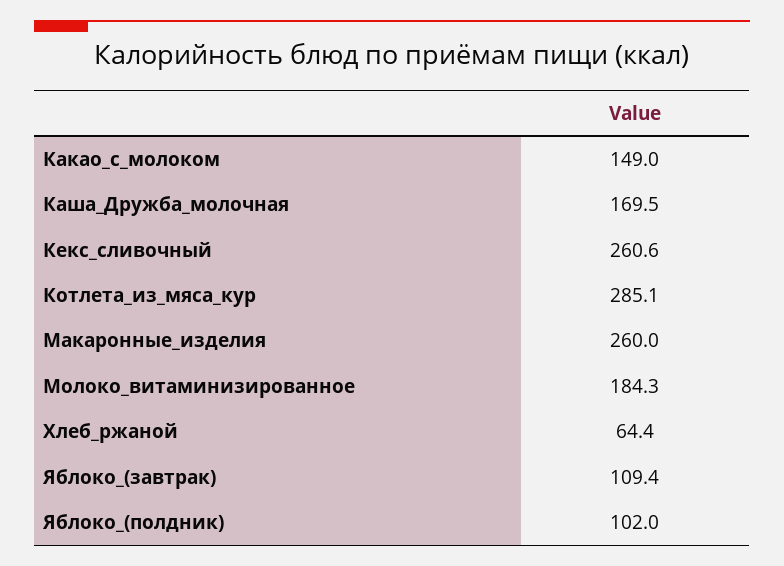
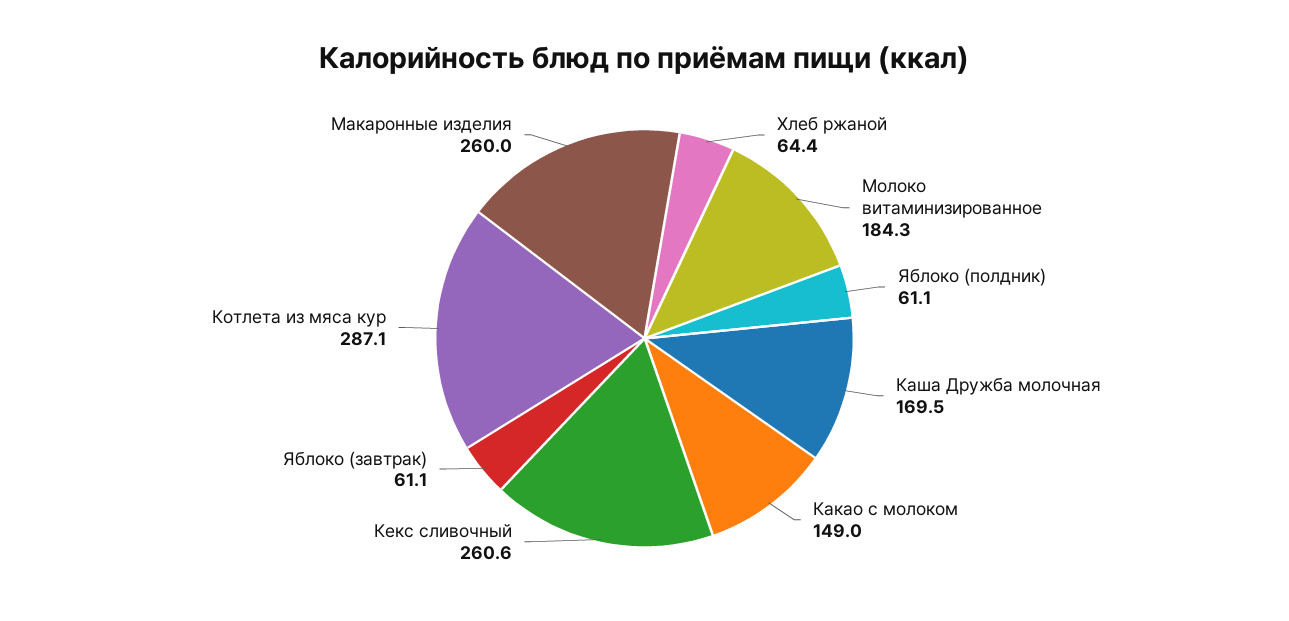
Котлета_из_мяса_кур: 285.1 -> 287.1
Яблоко_(завтрак): 109.4 -> 61.1
Яблоко_(полдник): 102 -> 61.1

